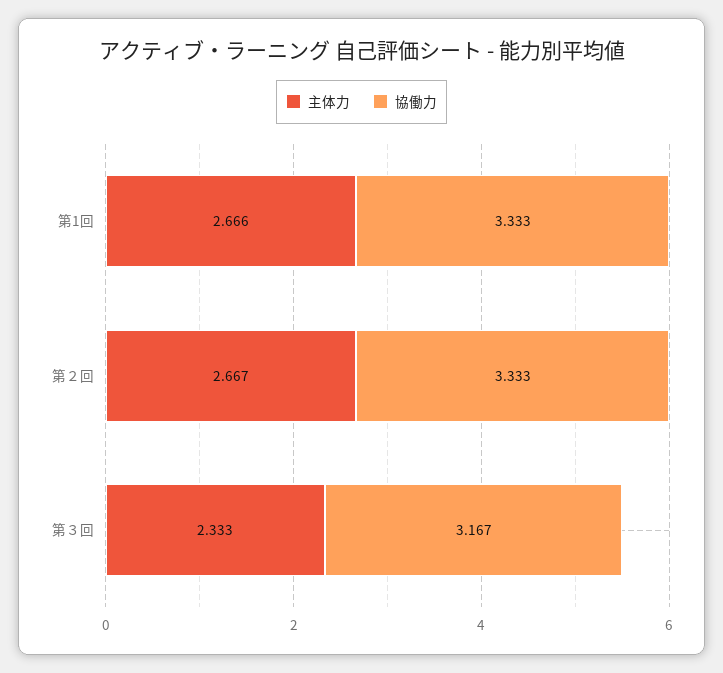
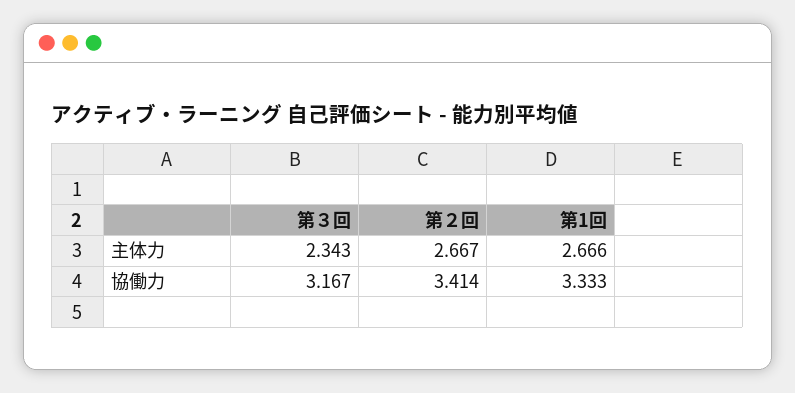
協働力, 第２回: 3.333 -> 3.414
主体力, 第３回: 2.333 -> 2.343

